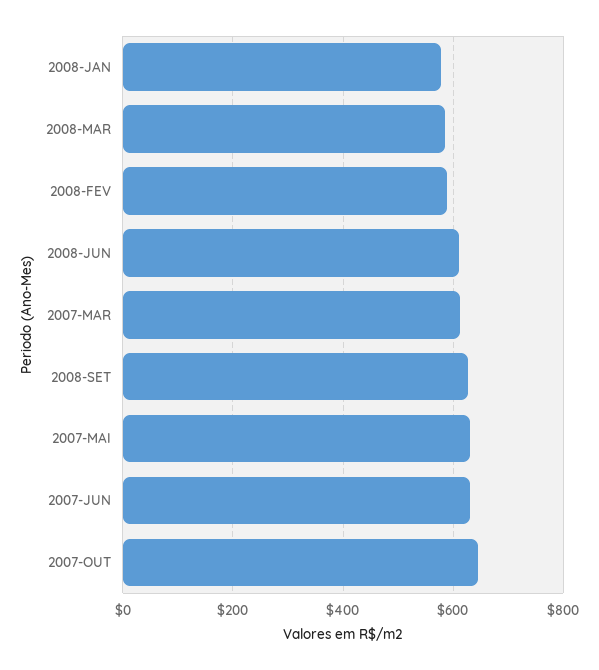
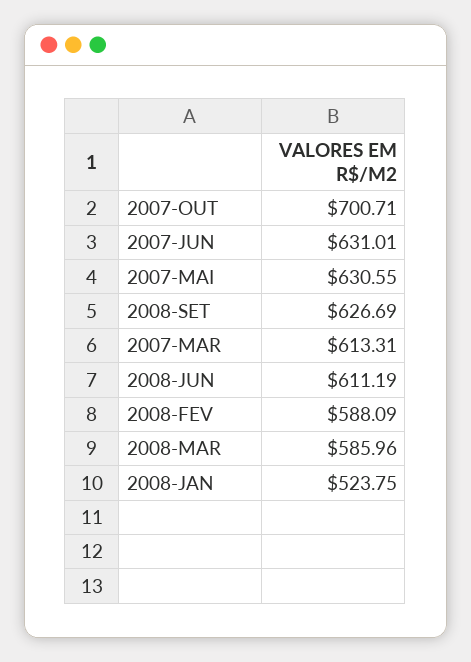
2008-JAN: 580 -> 523.75
2007-OUT: 640 -> 700.71

